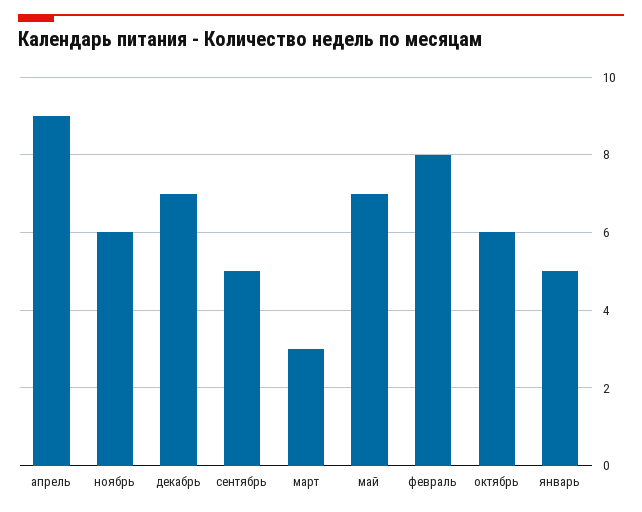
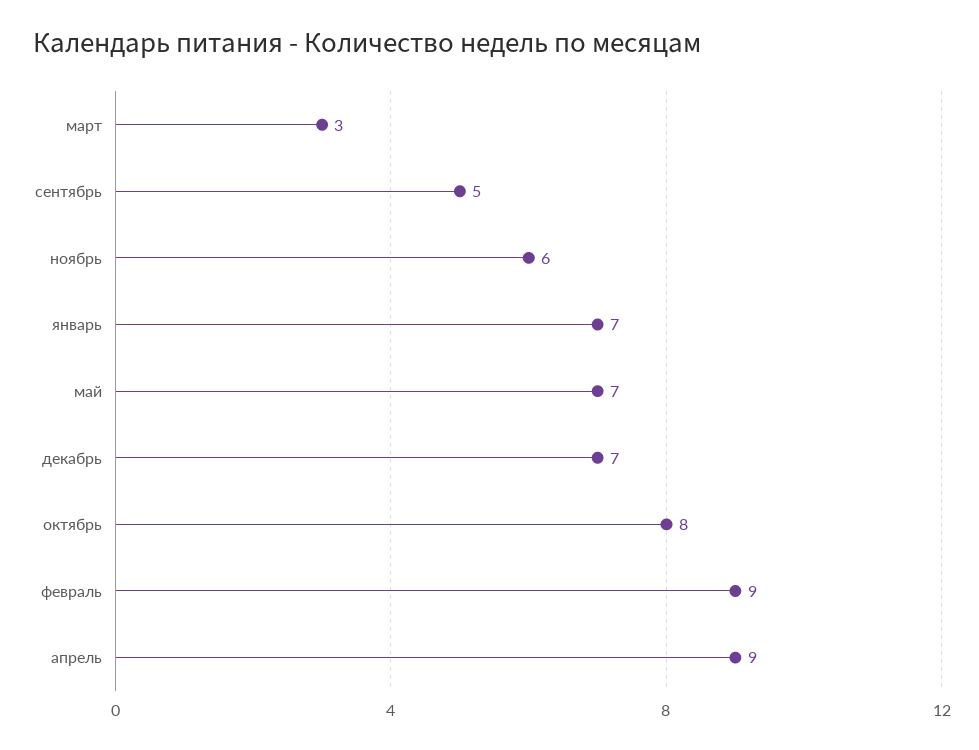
февраль: 8 -> 9
октябрь: 6 -> 8
январь: 5 -> 7

